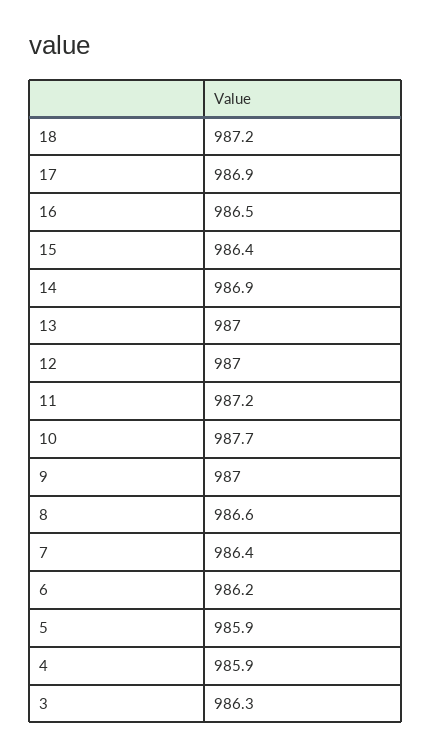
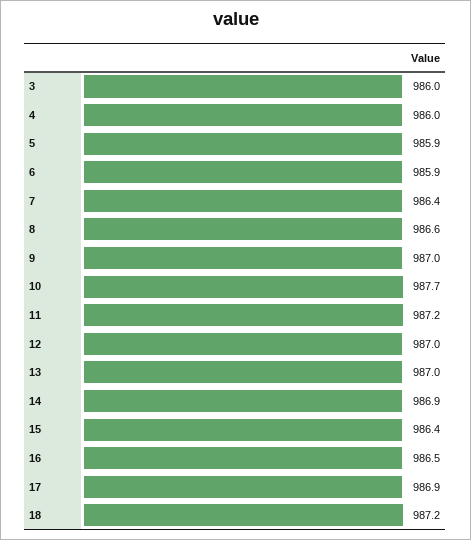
6: 986.2 -> 985.9
4: 985.9 -> 986
3: 986.3 -> 986

